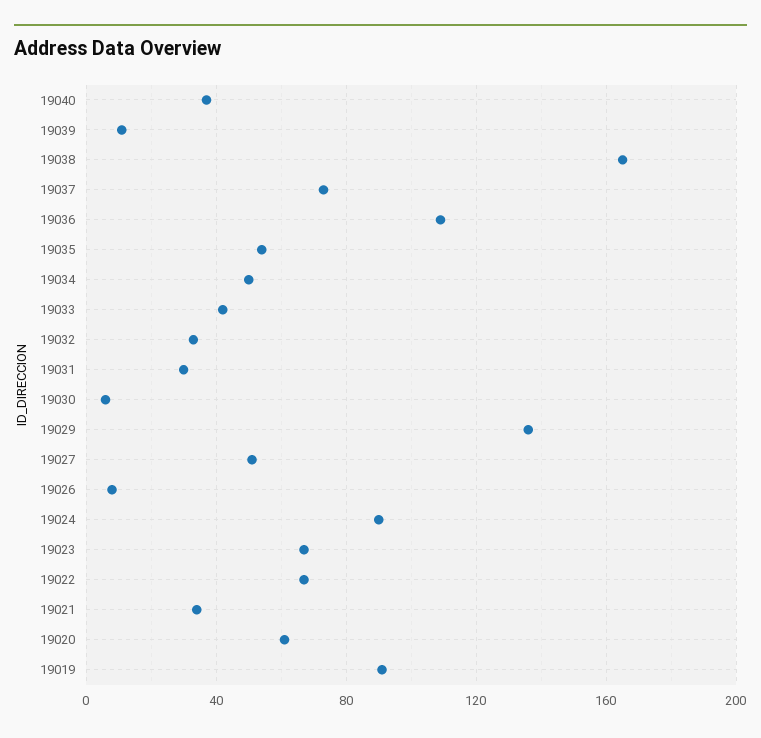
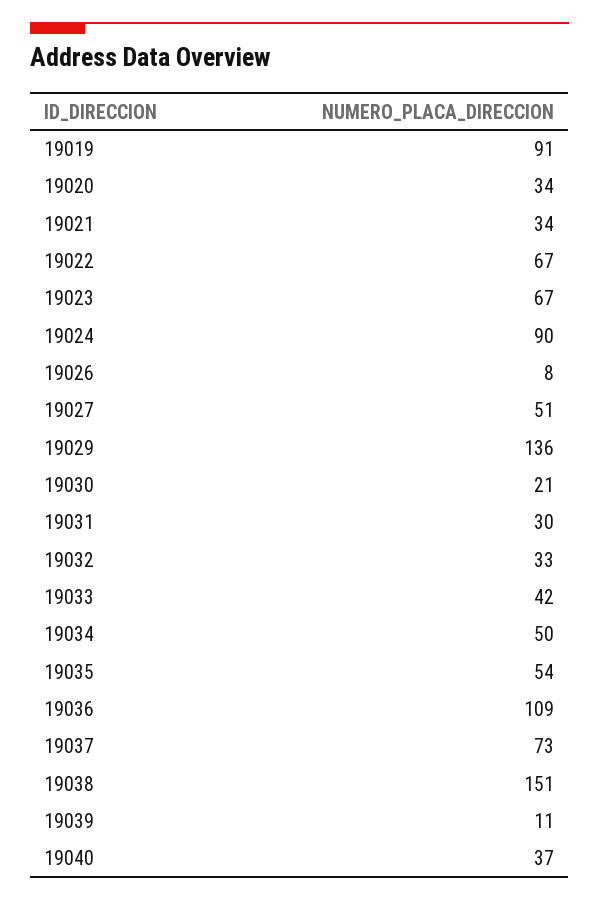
19038: 165 -> 151
19030: 5 -> 21
19020: 60 -> 34

